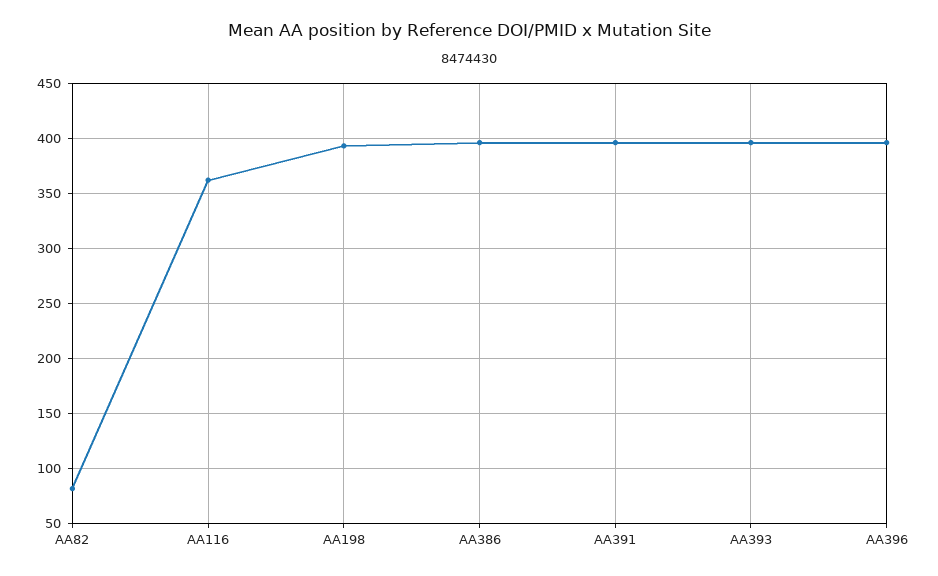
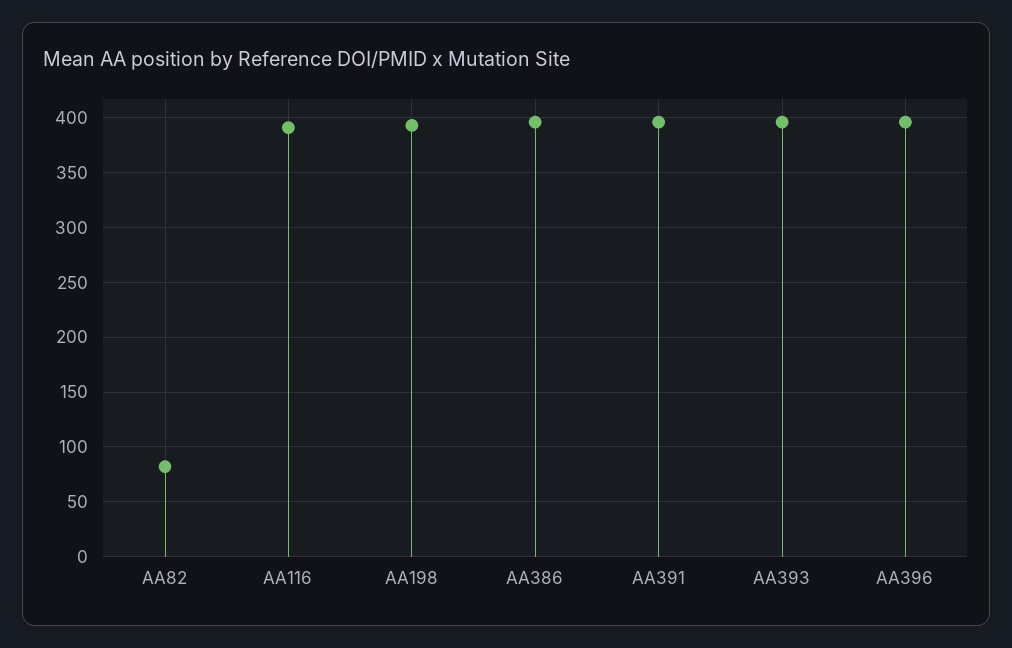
AA116: 360 -> 390

